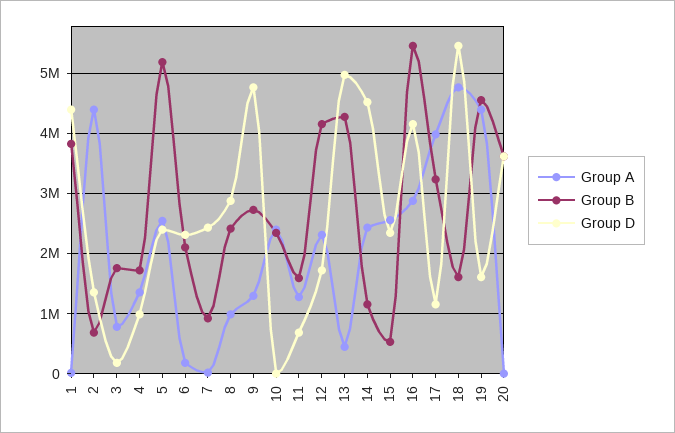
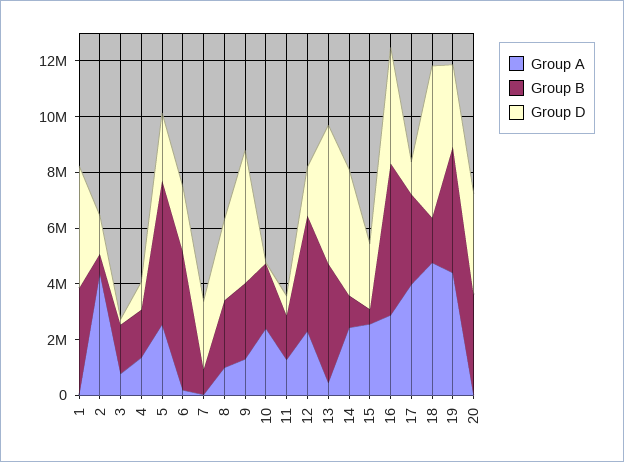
Group B, 6: 2100000 -> 5000000
Group D, 19: 1600000 -> 3000000

